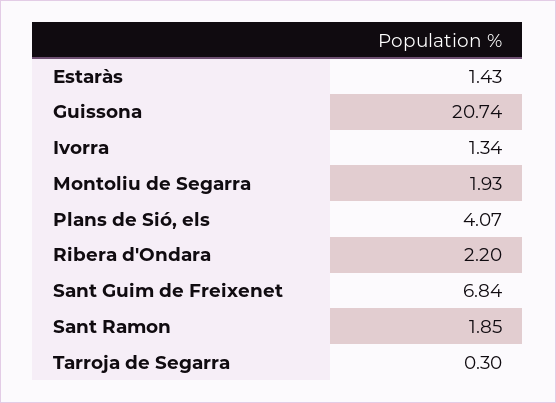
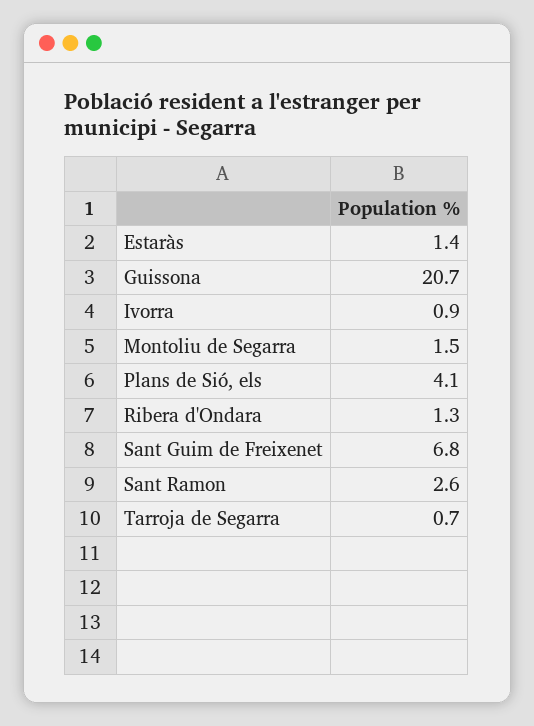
Ivorra: 1.34 -> 0.9
Montoliu de Segarra: 1.93 -> 1.5
Ribera d'Ondara: 2.2 -> 1.3
Sant Ramon: 1.85 -> 2.6
Tarroja de Segarra: 0.3 -> 0.7

